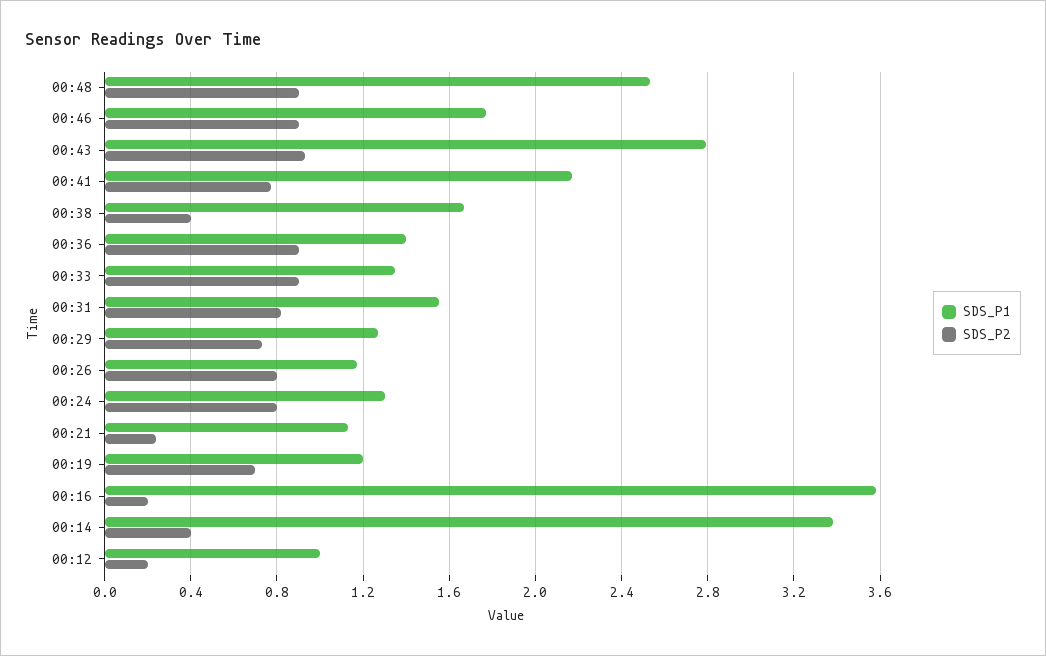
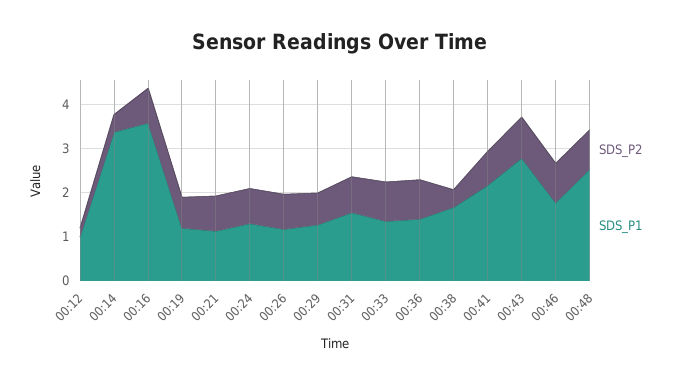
SDS_P2, 00:21: 0.25 -> 0.8
SDS_P2, 00:16: 0.2 -> 0.8

